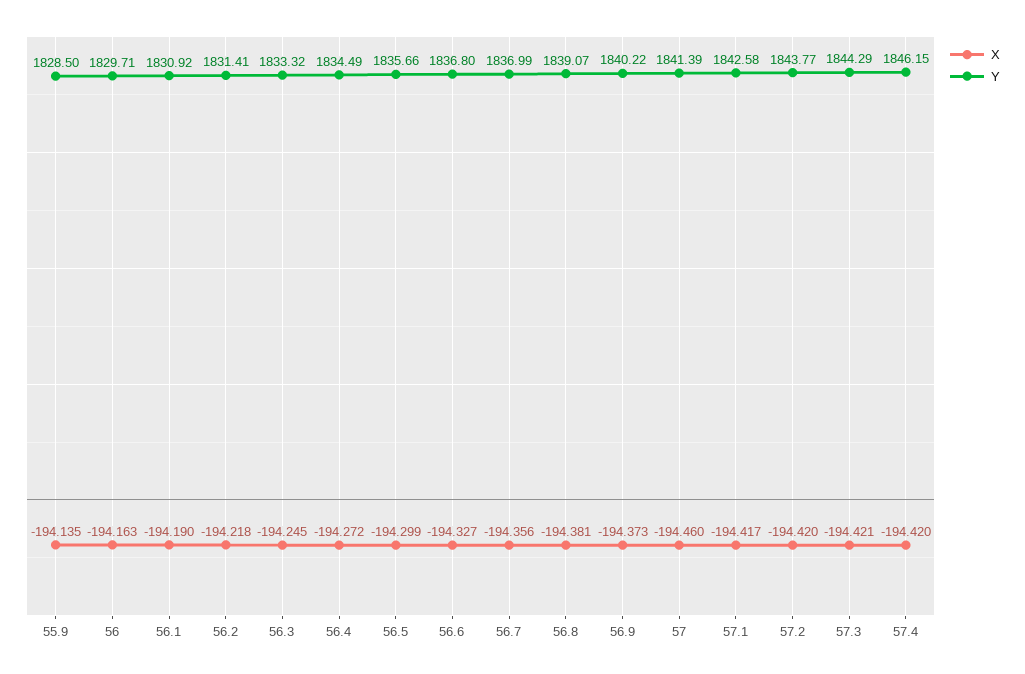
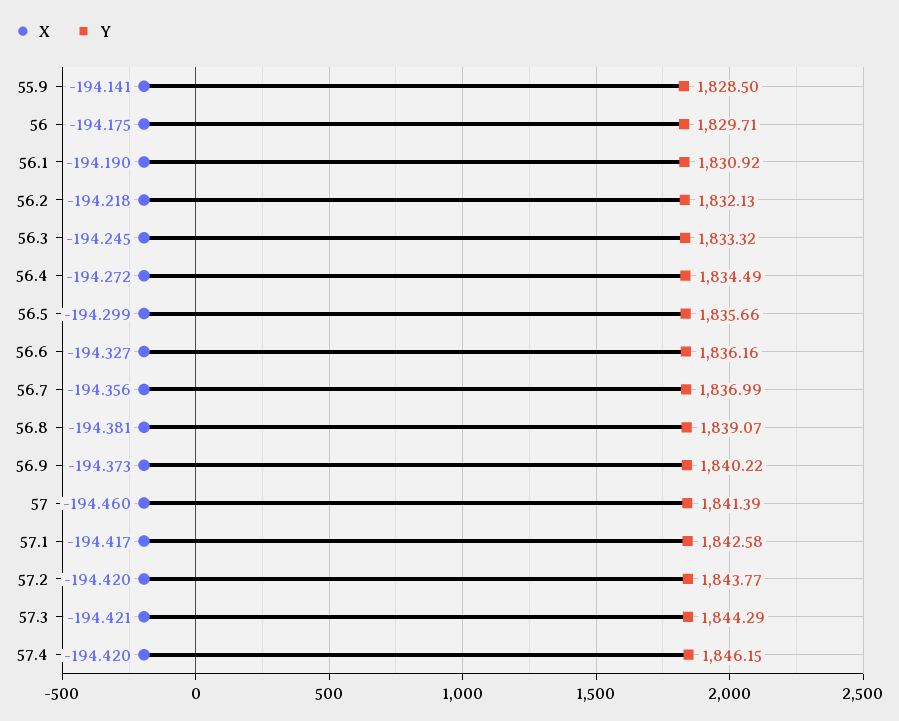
X, 55.9: -194.135 -> -194.141
X, 56: -194.163 -> -194.175
Y, 56.2: 1831.41 -> 1832.13
Y, 56.6: 1836.8 -> 1836.16

